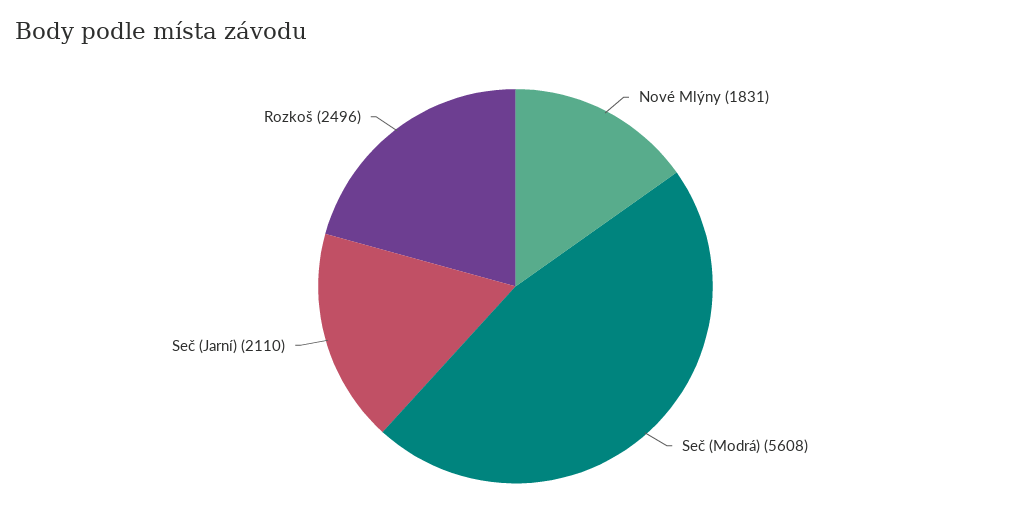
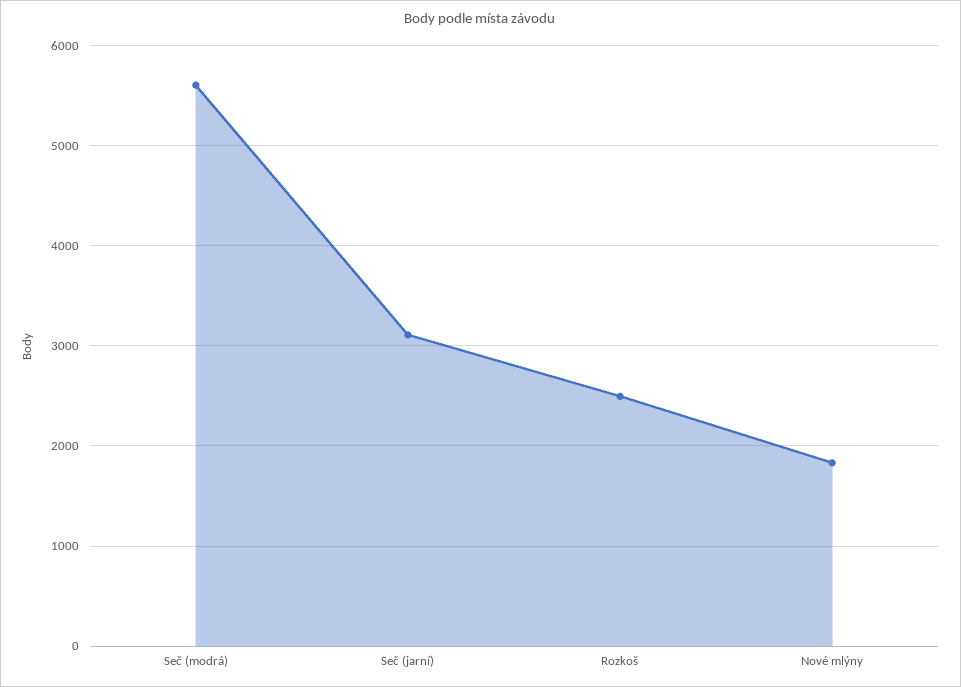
Seč (Jarní): 2110 -> 3100

